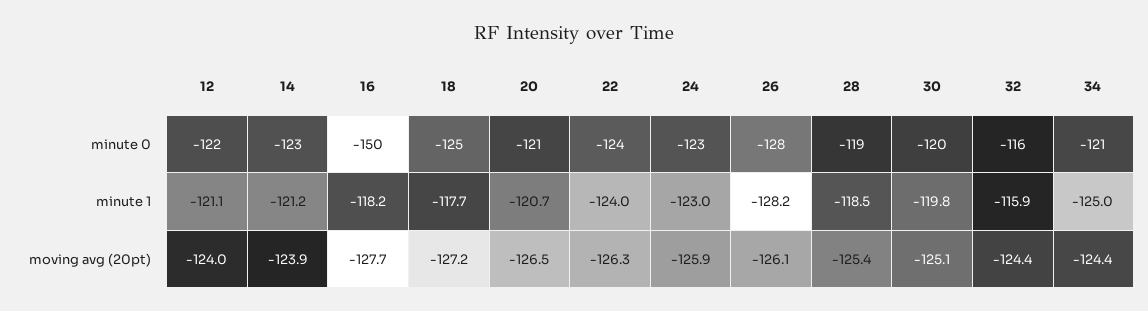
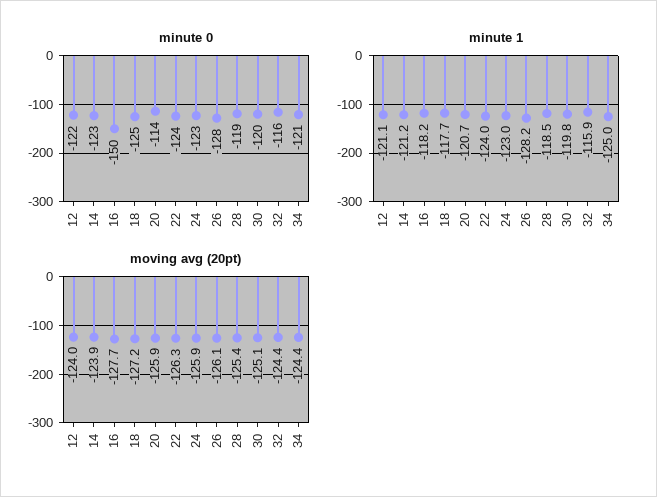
minute 0, 20: -121 -> -114
moving avg (20pt), 20: -126.5 -> -125.9

